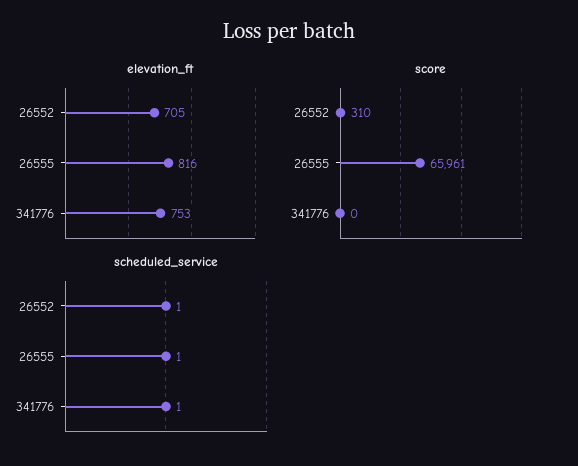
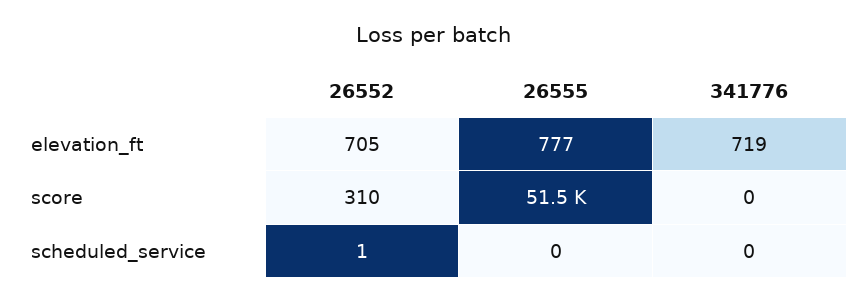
elevation_ft, 26555: 816 -> 777
elevation_ft, 341776: 753 -> 719
score, 26555: 65961 -> 51500
scheduled_service, 26555: 1 -> 0
scheduled_service, 341776: 1 -> 0

